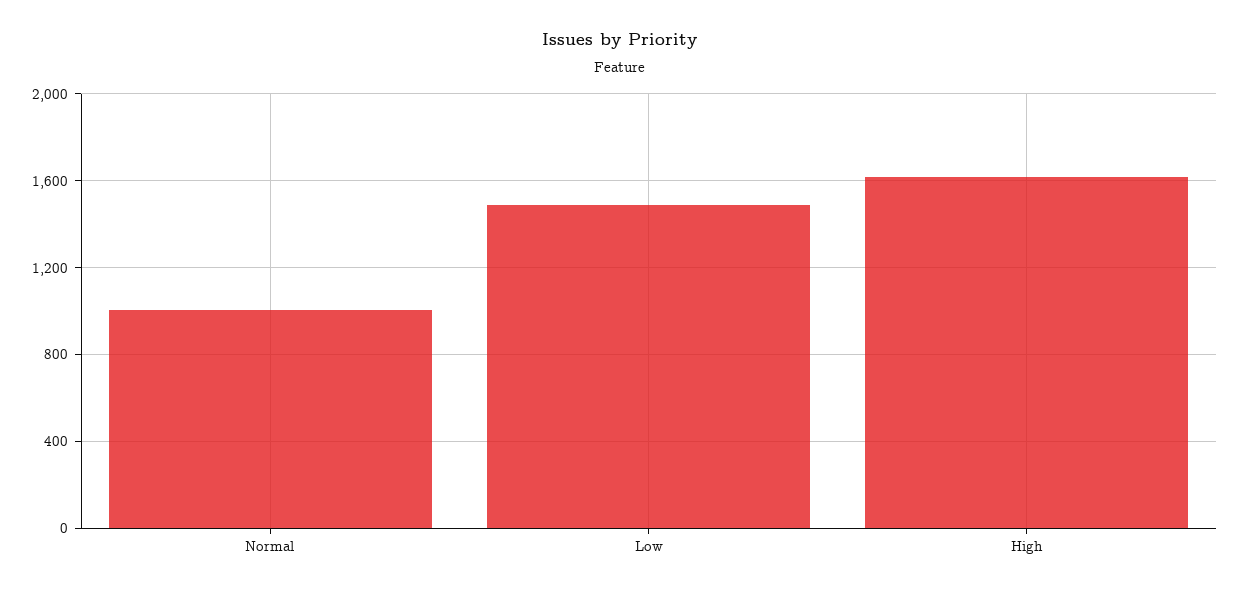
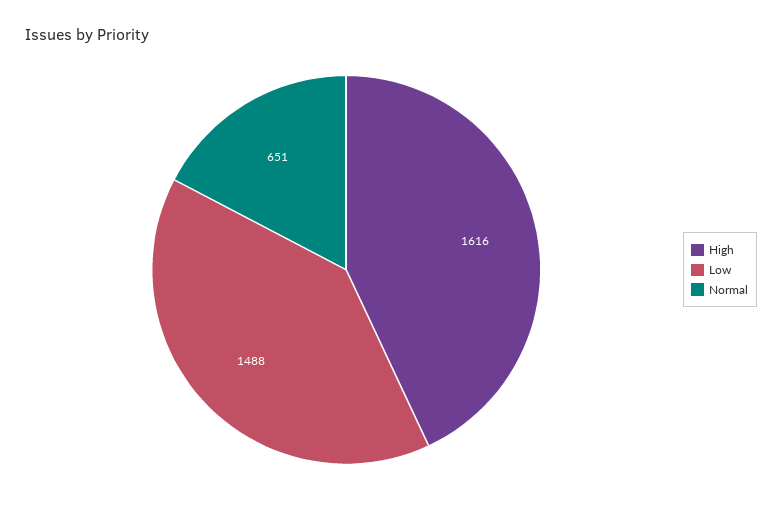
Normal: 1000 -> 651

